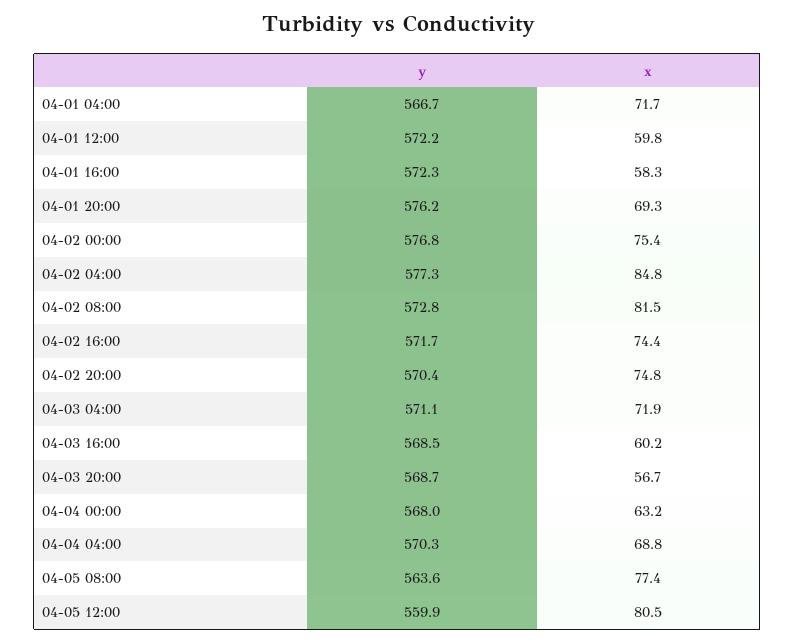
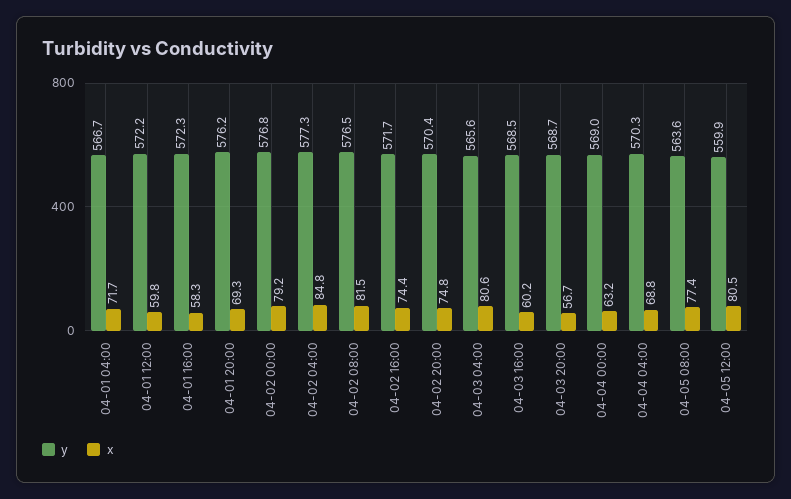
x, 04-02 00:00: 75.4 -> 79.2
y, 04-02 08:00: 572.8 -> 576.5
y, 04-03 04:00: 571.1 -> 565.6
x, 04-03 04:00: 71.9 -> 80.6
y, 04-04 00:00: 568 -> 569

